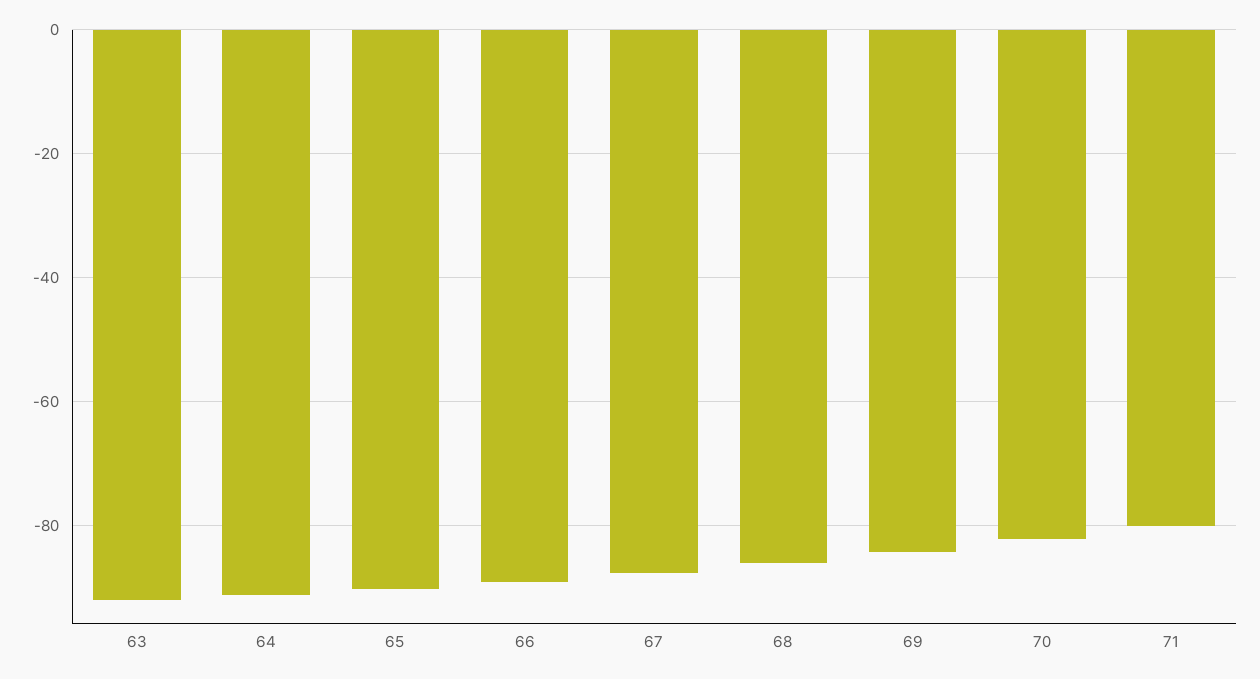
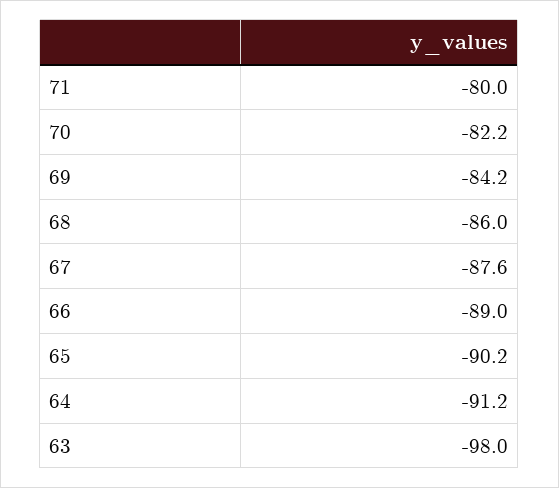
63: -92 -> -98

